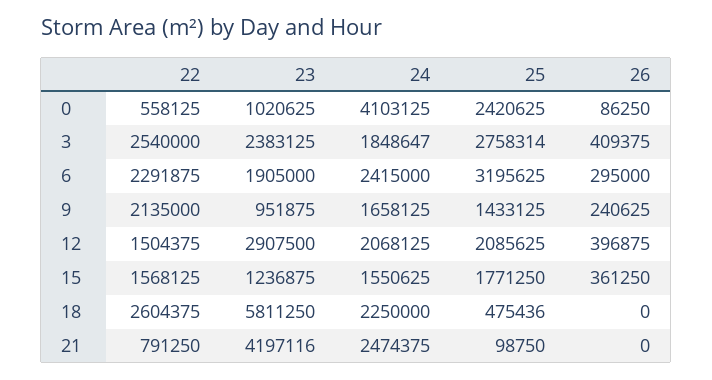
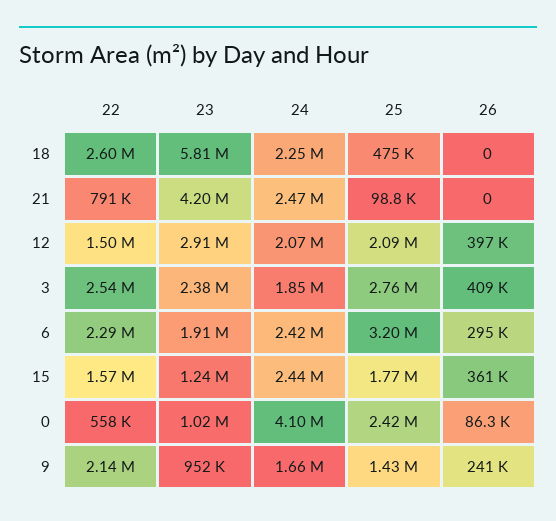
24, 15: 1550625 -> 2440000

